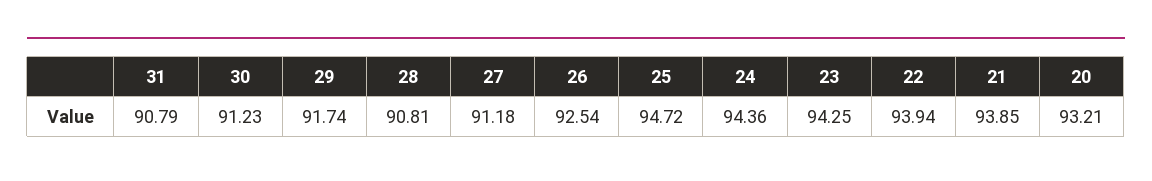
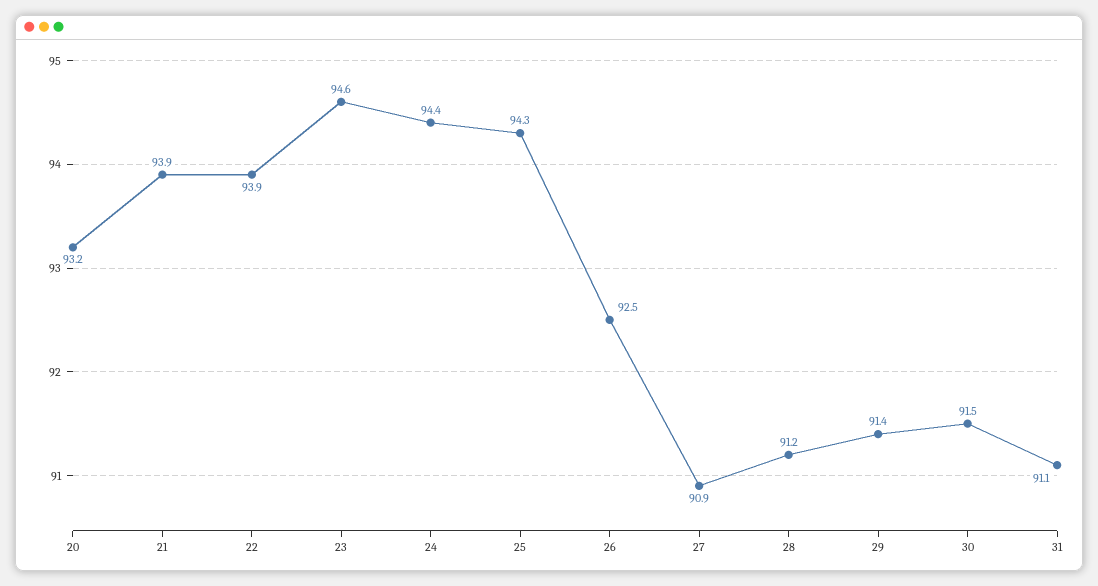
31: 90.79 -> 91.1
30: 91.23 -> 91.5
29: 91.74 -> 91.4
28: 90.81 -> 91.2
27: 91.18 -> 90.9
25: 94.72 -> 94.3
23: 94.25 -> 94.6

